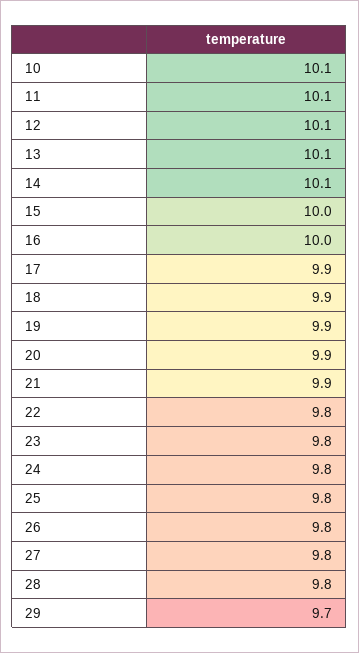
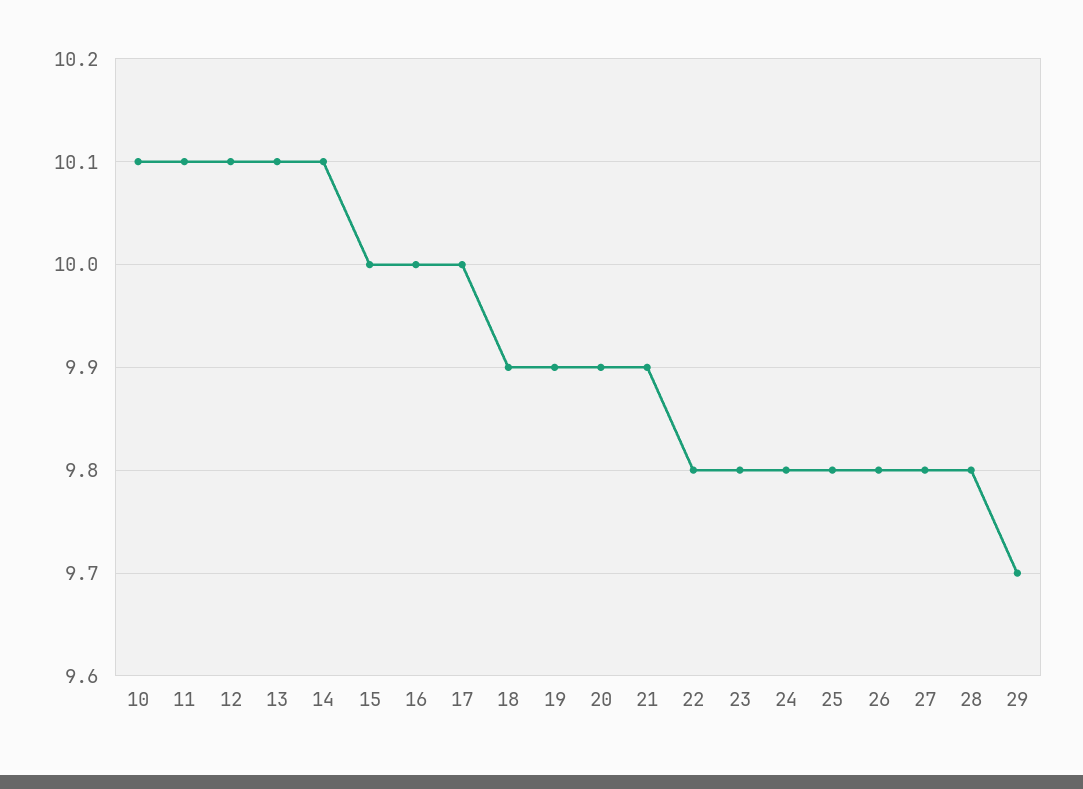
17: 9.9 -> 10

